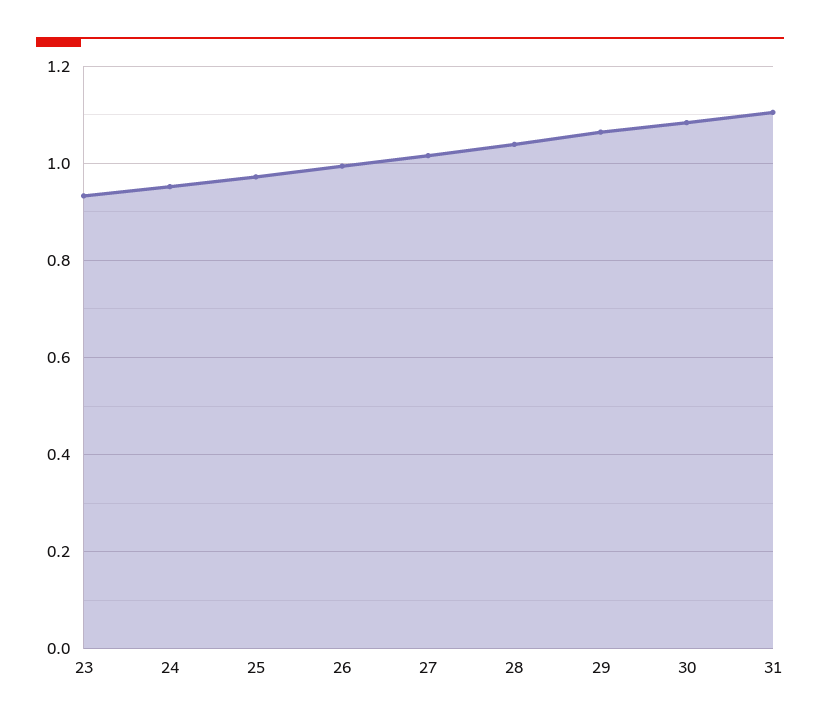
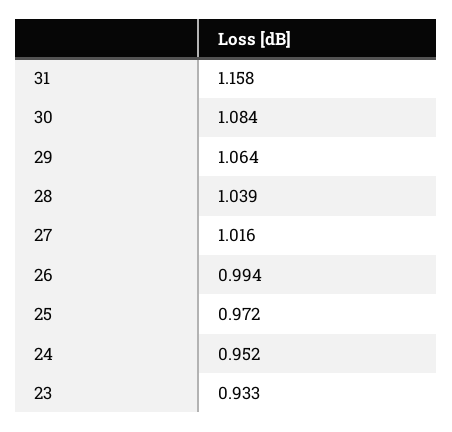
31: 1.1 -> 1.158

